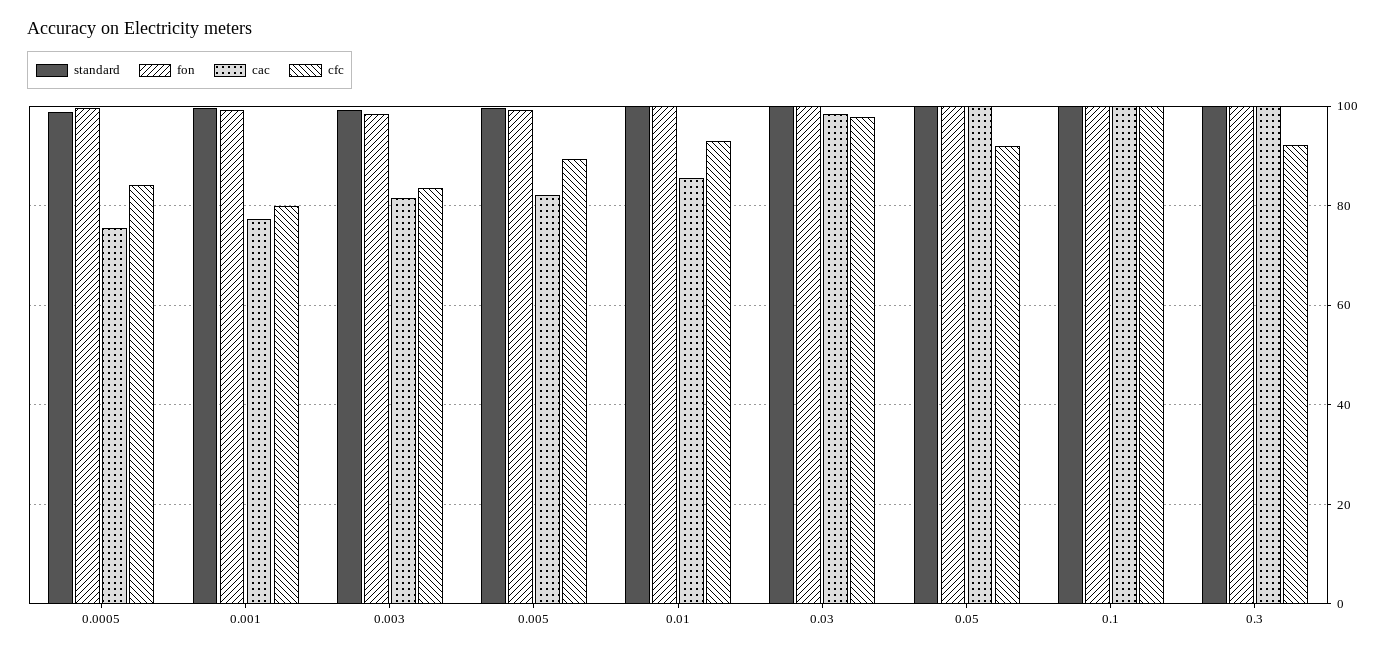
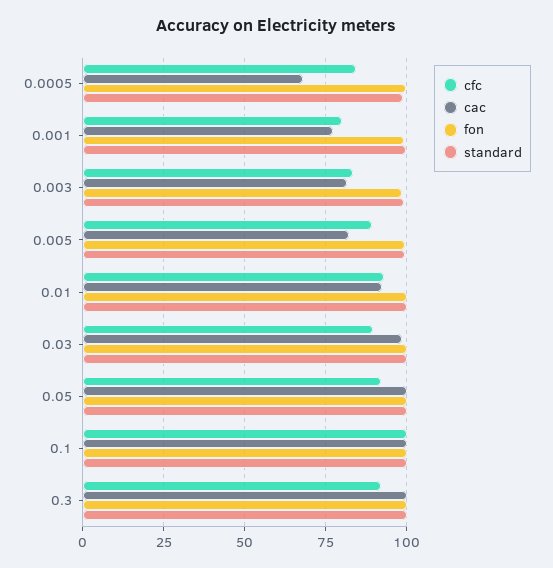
cac, 0.0005: 76 -> 67.5
cac, 0.01: 86 -> 92.5
cfc, 0.03: 98 -> 90

